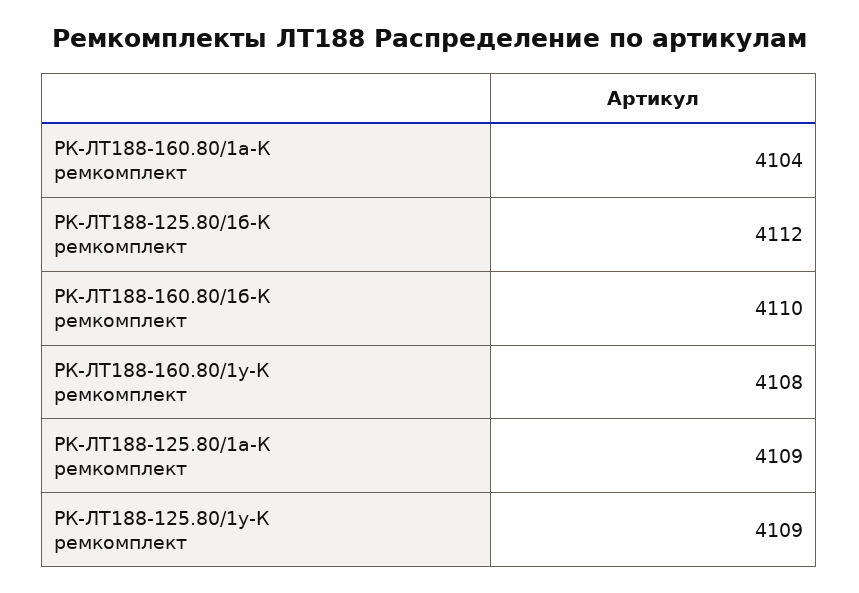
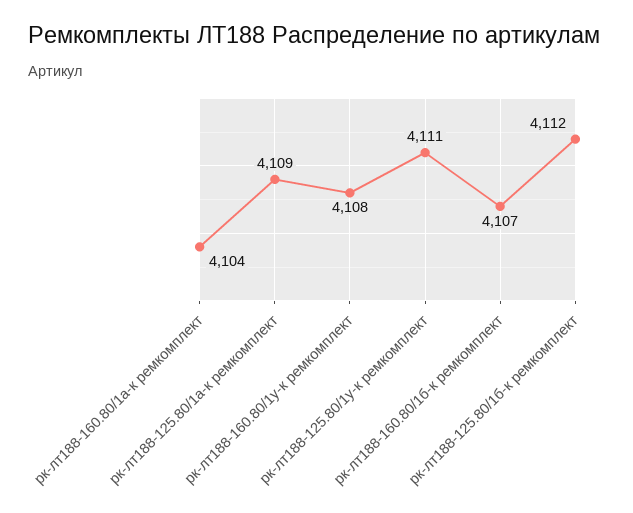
РК-ЛТ188-160.80/1б-К ремкомплект: 4110 -> 4107
РК-ЛТ188-125.80/1у-К ремкомплект: 4109 -> 4111

